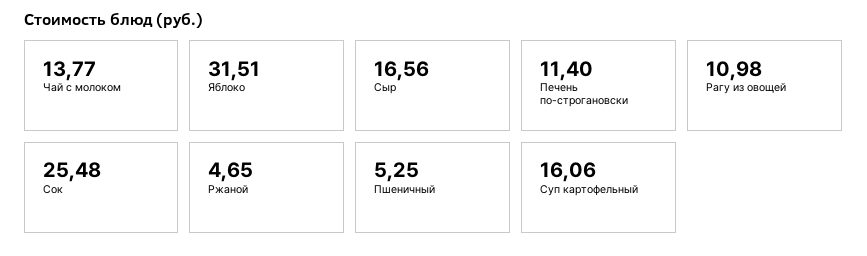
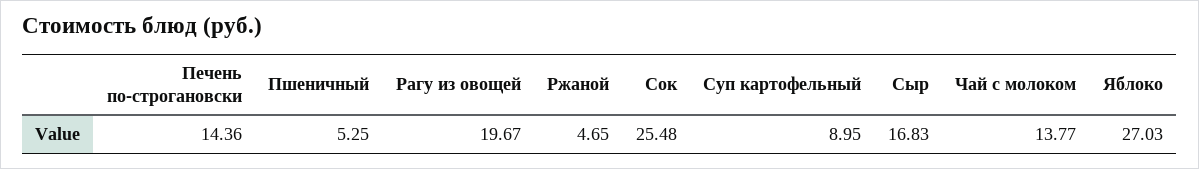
Яблоко: 31.51 -> 27.03
Сыр: 16.56 -> 16.83
Печень по-строгановски: 11.4 -> 14.36
Рагу из овощей: 10.98 -> 19.67
Суп картофельный: 16.06 -> 8.95

